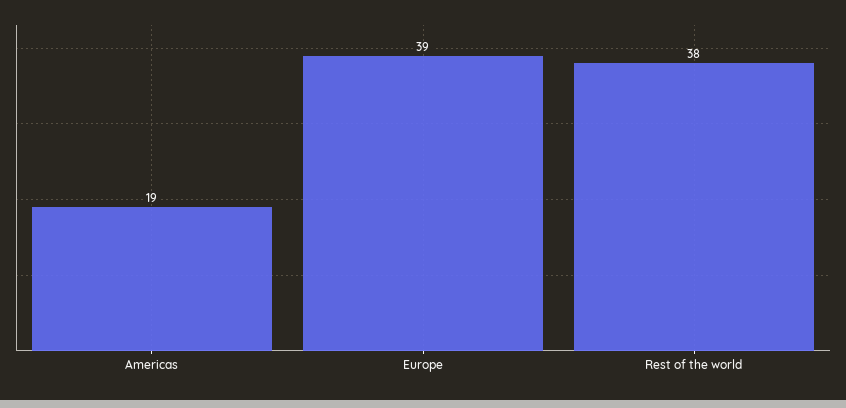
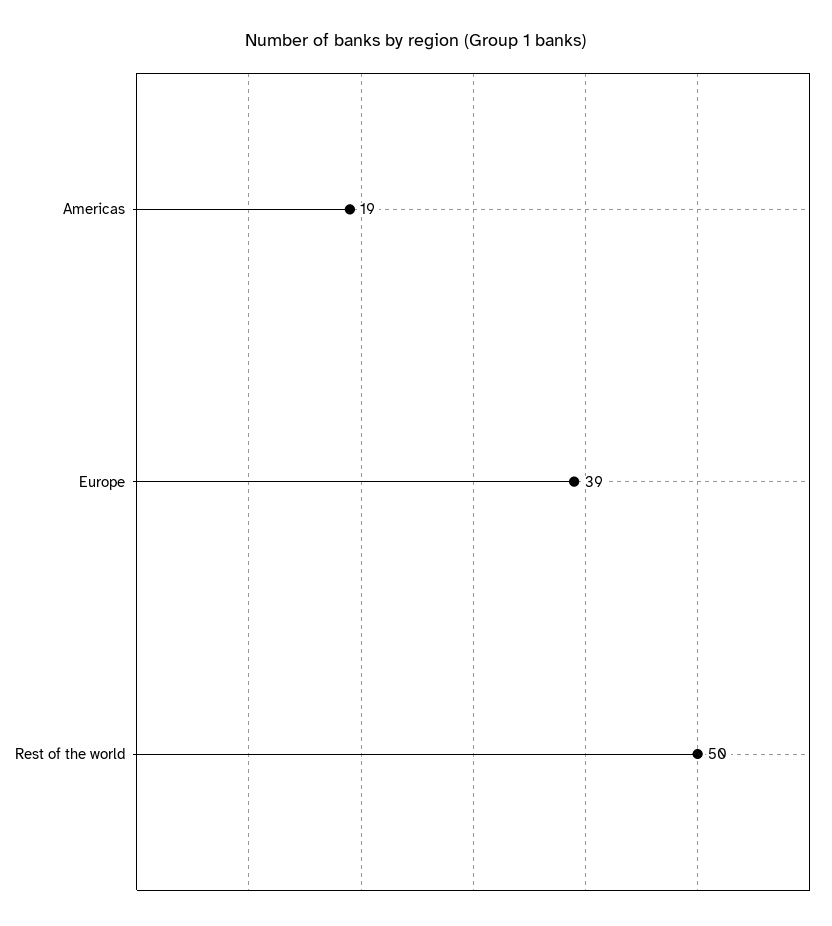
Rest of the world: 38 -> 50

